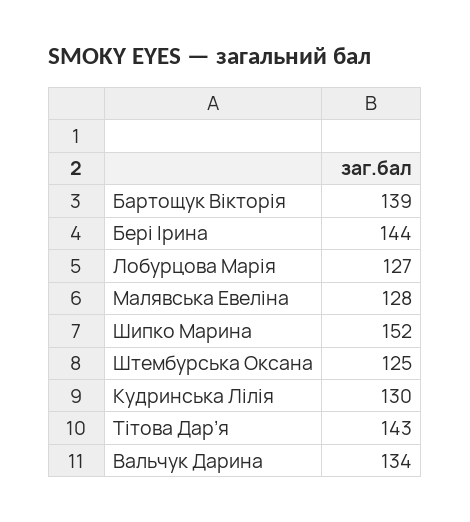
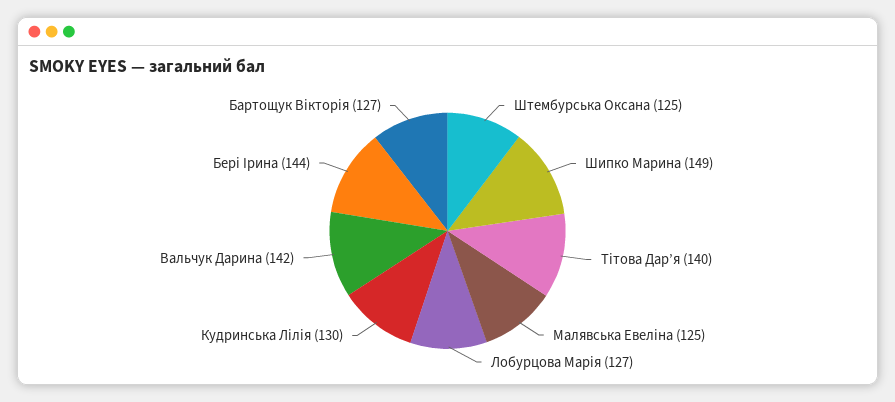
Бартощук Вікторія: 139 -> 127
Малявська Евеліна: 128 -> 125
Шипко Марина: 152 -> 149
Тітова Дар’я: 143 -> 140
Вальчук Дарина: 134 -> 142

